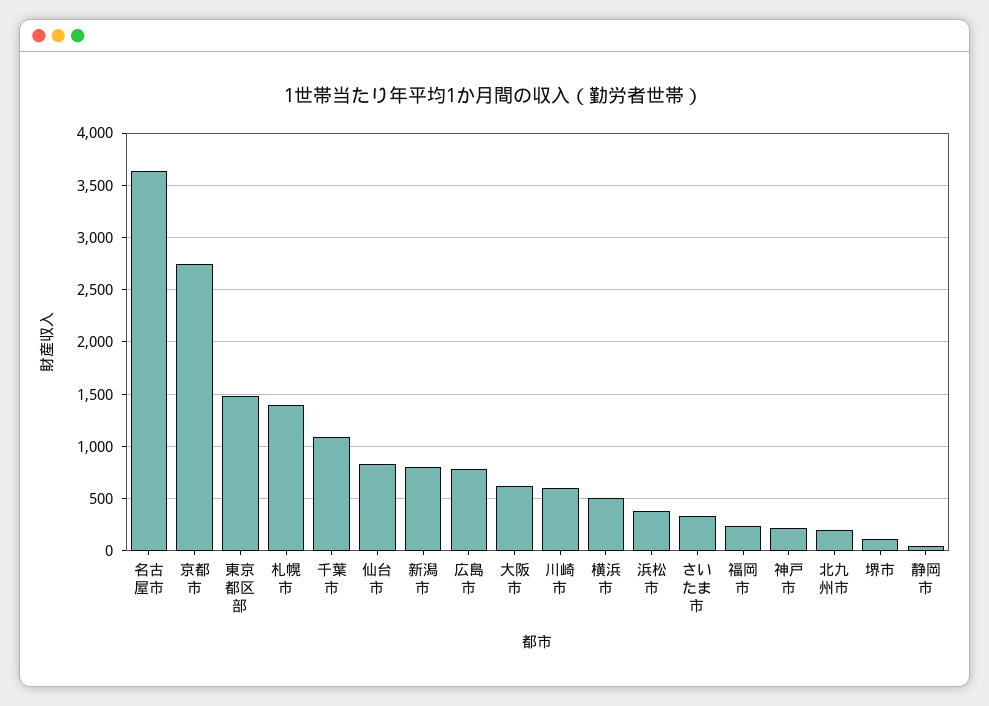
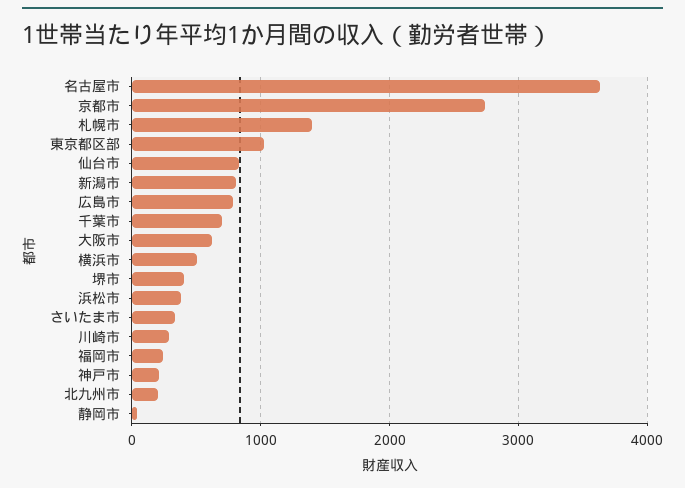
東京都区部: 1500 -> 1000
千葉市: 1100 -> 700
川崎市: 600 -> 300
堺市: 100 -> 400

